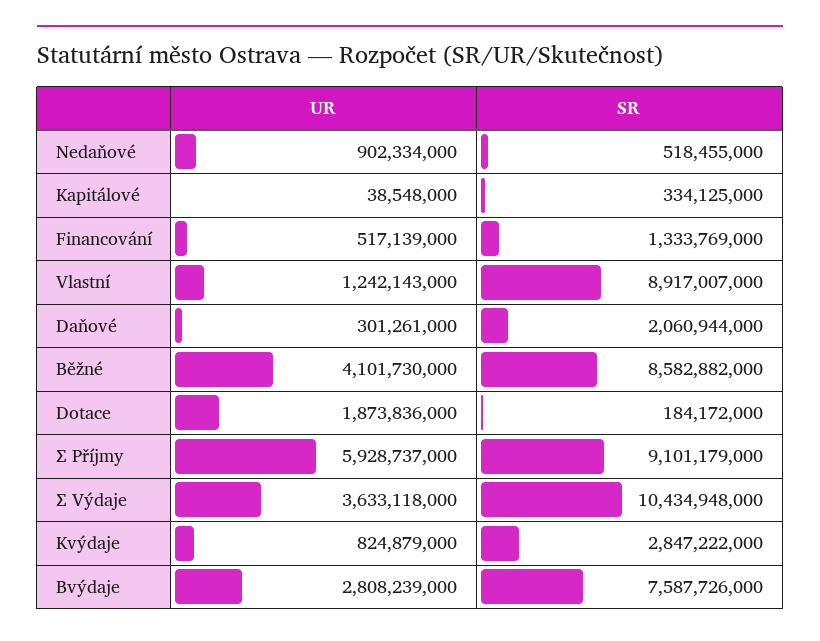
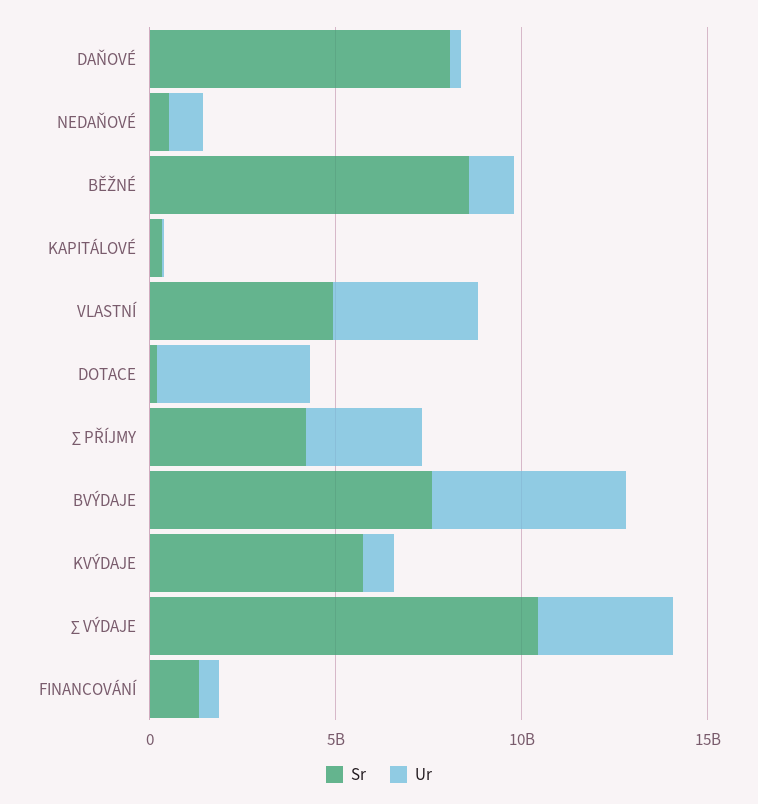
UR, Vlastní: 1242143000 -> 4000000000
SR, Vlastní: 8917007000 -> 5000000000
SR, Daňové: 2060944000 -> 8000000000
UR, Běžné: 4101730000 -> 1000000000
UR, Dotace: 1873836000 -> 4000000000
UR, ∑ Příjmy: 5928737000 -> 3000000000
SR, ∑ Příjmy: 9101179000 -> 4000000000
SR, Kvýdaje: 2847222000 -> 6000000000
UR, Bvýdaje: 2808239000 -> 5000000000

